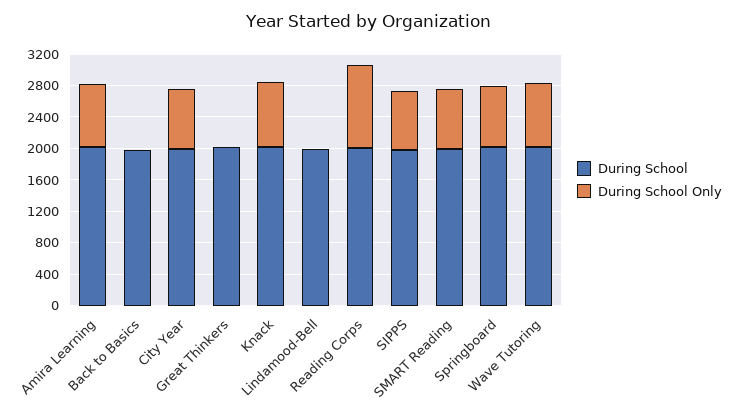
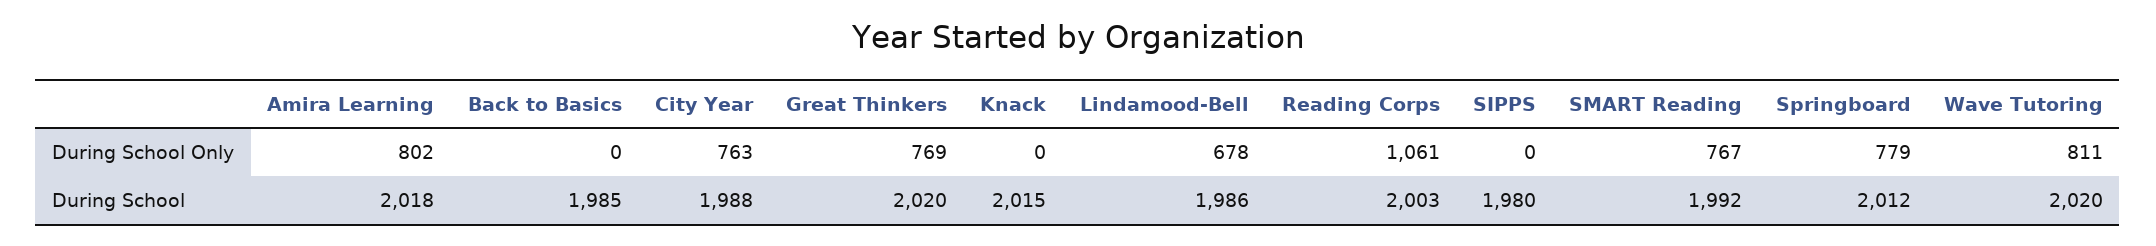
During School Only, Great Thinkers: 0 -> 769
During School Only, Knack: 800 -> 0
During School Only, Lindamood-Bell: 0 -> 678
During School Only, SIPPS: 800 -> 0

